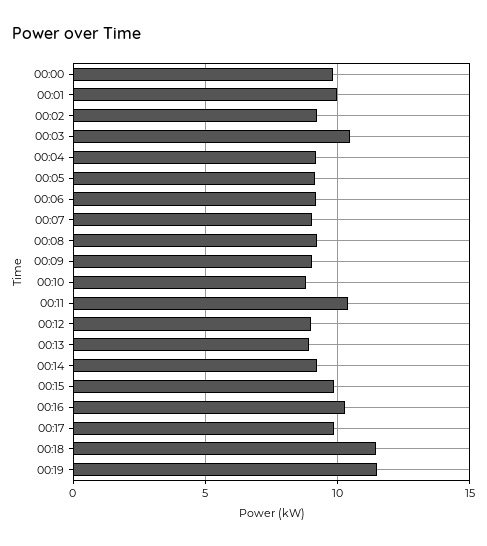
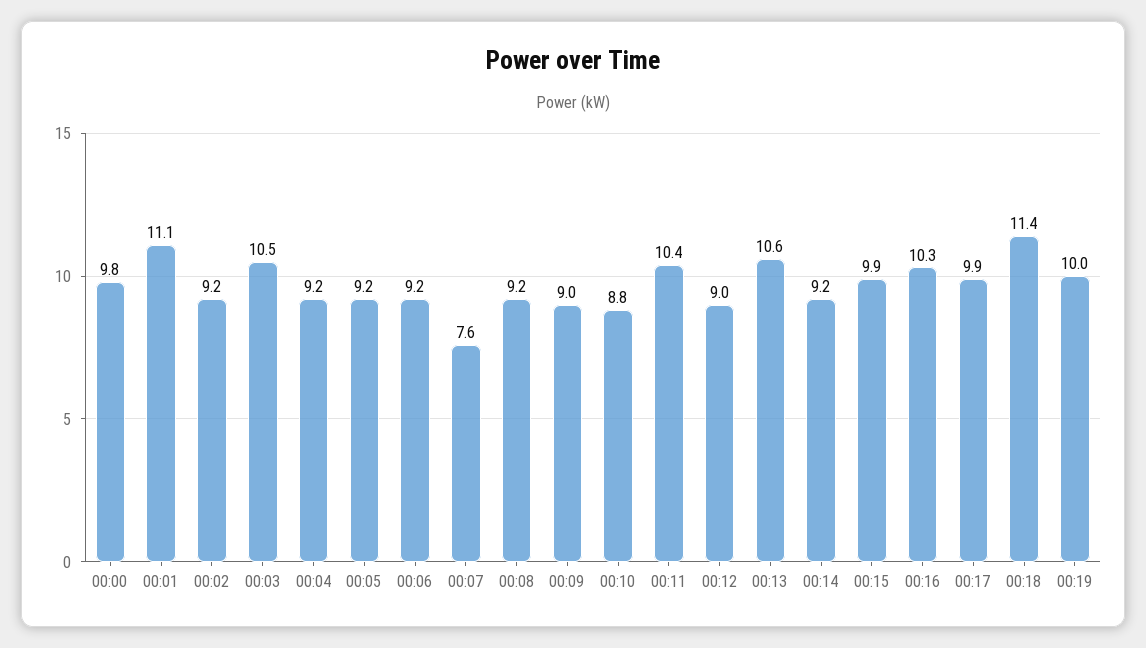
00:01: 10 -> 11.1
00:07: 9 -> 7.6
00:13: 9 -> 10.6
00:19: 11.5 -> 10

